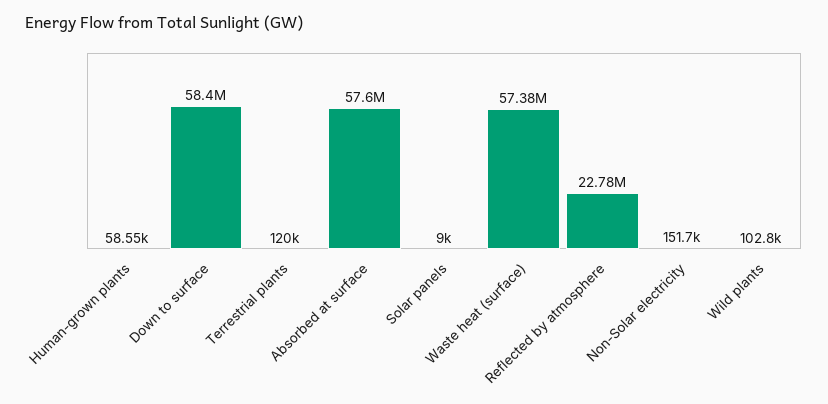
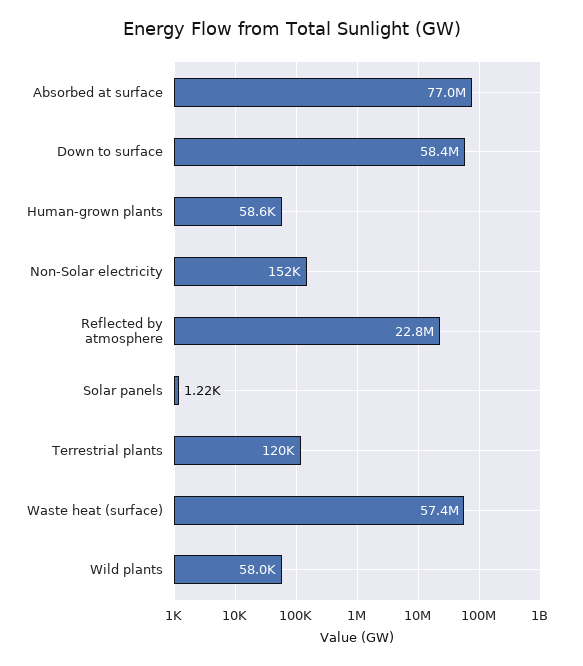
Absorbed at surface: 57600000 -> 77000000
Solar panels: 9000 -> 1220
Wild plants: 102800 -> 58000

